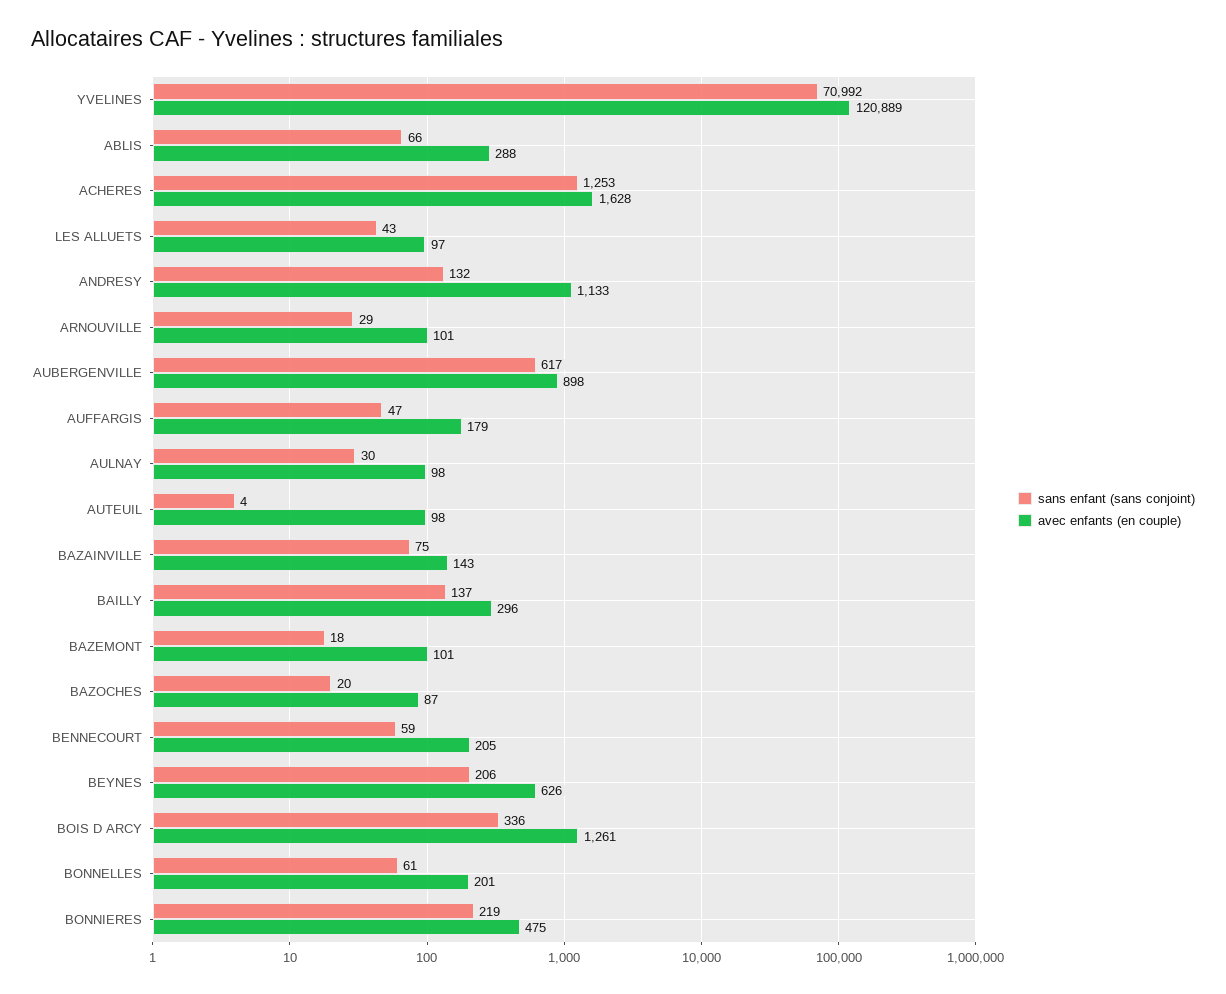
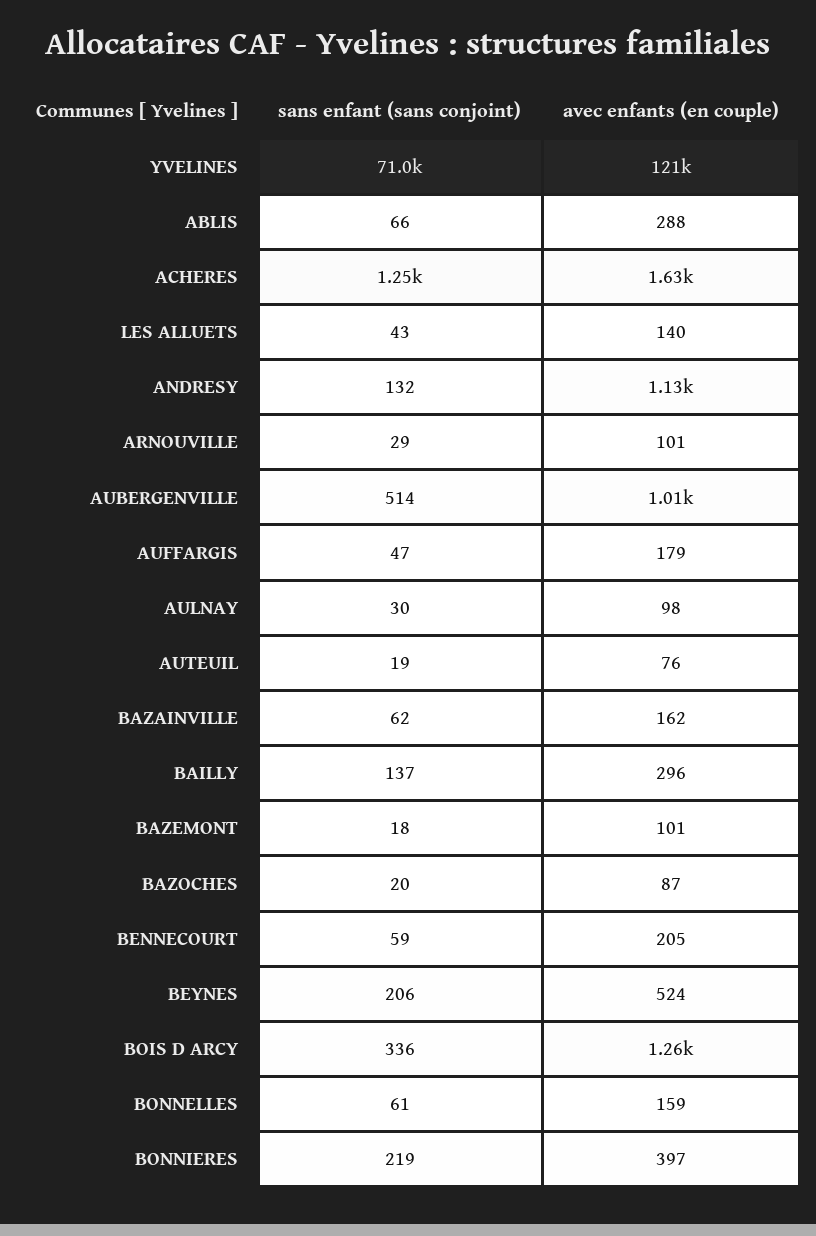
avec enfants (en couple), LES ALLUETS: 97 -> 140
sans enfant (sans conjoint), AUBERGENVILLE: 617 -> 514
avec enfants (en couple), AUBERGENVILLE: 898 -> 1010
sans enfant (sans conjoint), AUTEUIL: 4 -> 19
avec enfants (en couple), AUTEUIL: 98 -> 76
sans enfant (sans conjoint), BAZAINVILLE: 75 -> 62
avec enfants (en couple), BAZAINVILLE: 143 -> 162
avec enfants (en couple), BEYNES: 626 -> 524
avec enfants (en couple), BONNELLES: 201 -> 159
avec enfants (en couple), BONNIERES: 475 -> 397

